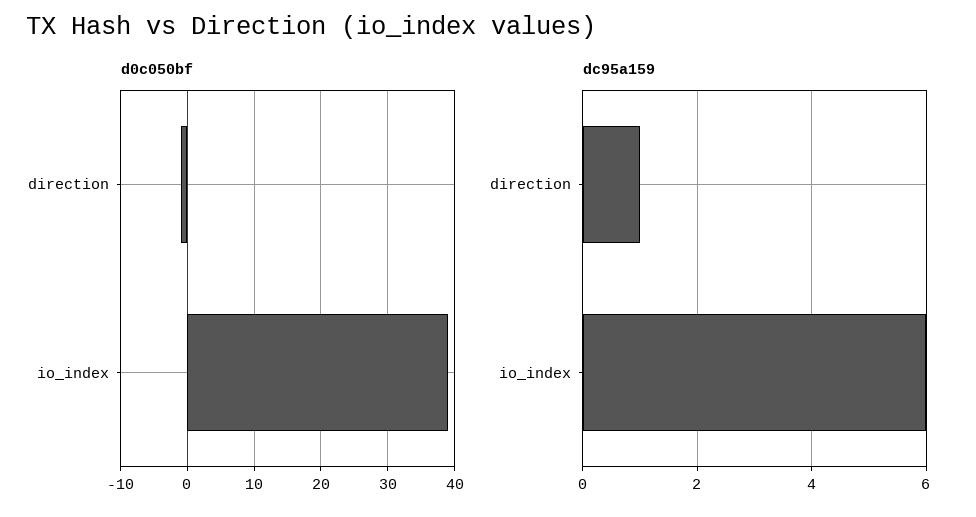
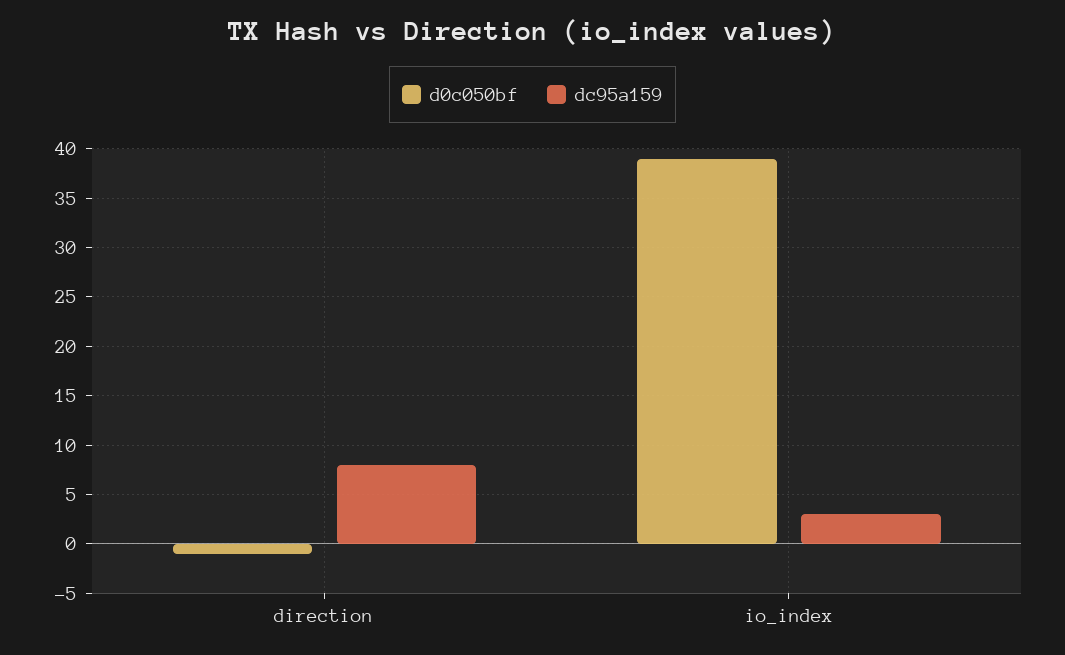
dc95a159, direction: 1 -> 8
dc95a159, io_index: 6 -> 3

